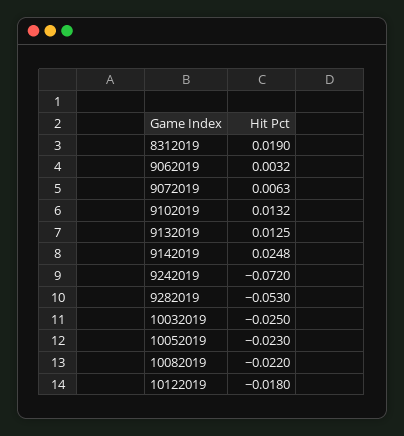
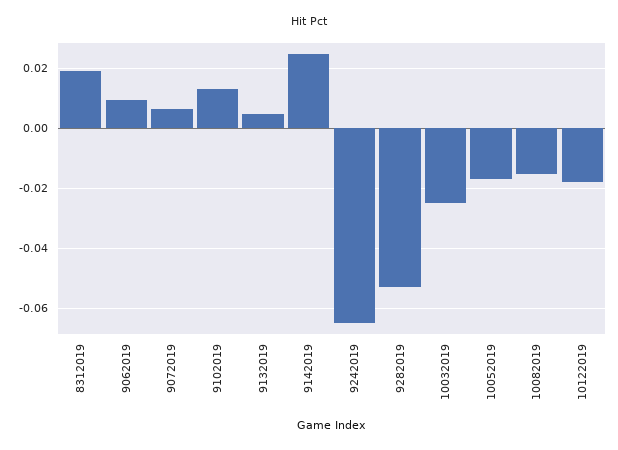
9062019: 0.0032 -> 0.01
9132019: 0.0125 -> 0.005
9242019: -0.072 -> -0.065
10052019: -0.023 -> -0.0175
10082019: -0.022 -> -0.015

